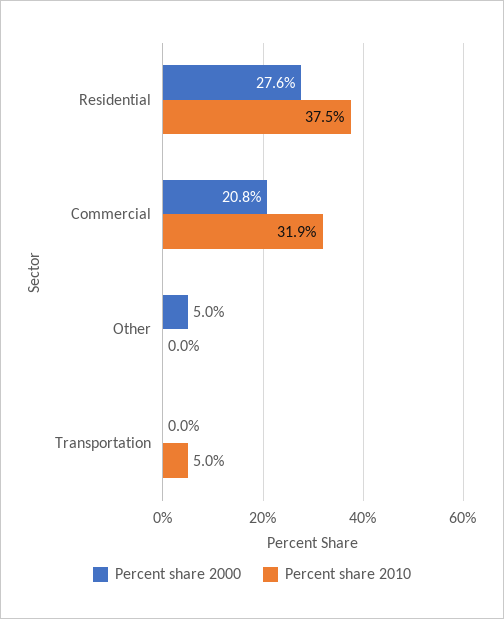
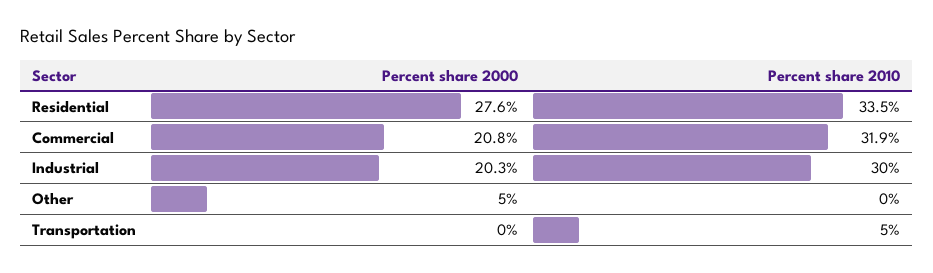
Percent share 2010, Residential: 37.5 -> 33.5
Percent share 2000, Industrial: none -> 20.3
Percent share 2010, Industrial: none -> 30

